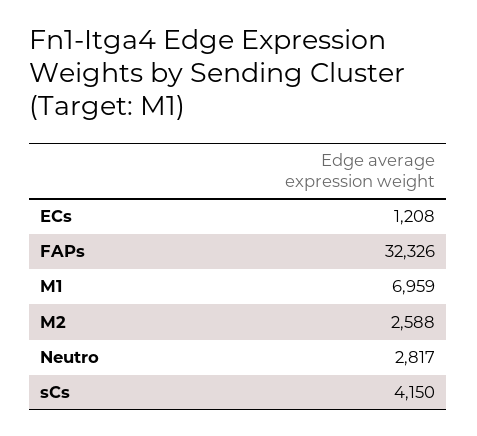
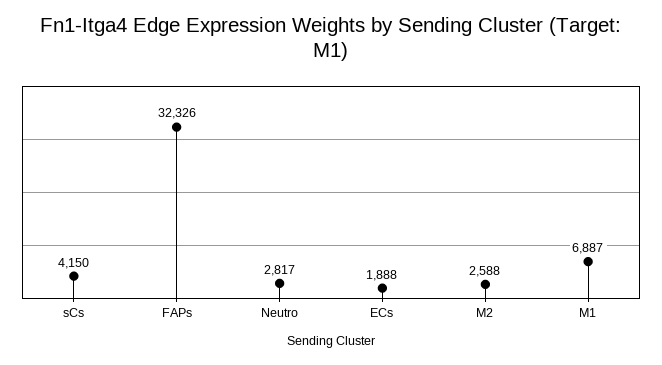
ECs: 1208 -> 1888
M1: 6959 -> 6887

